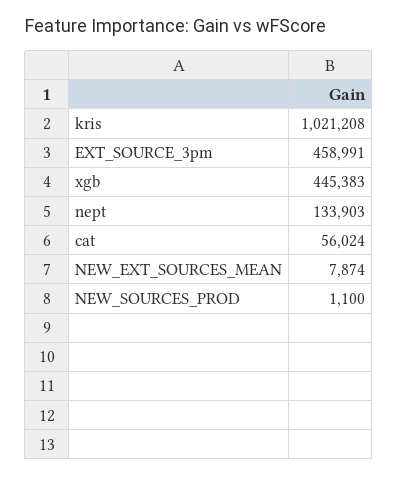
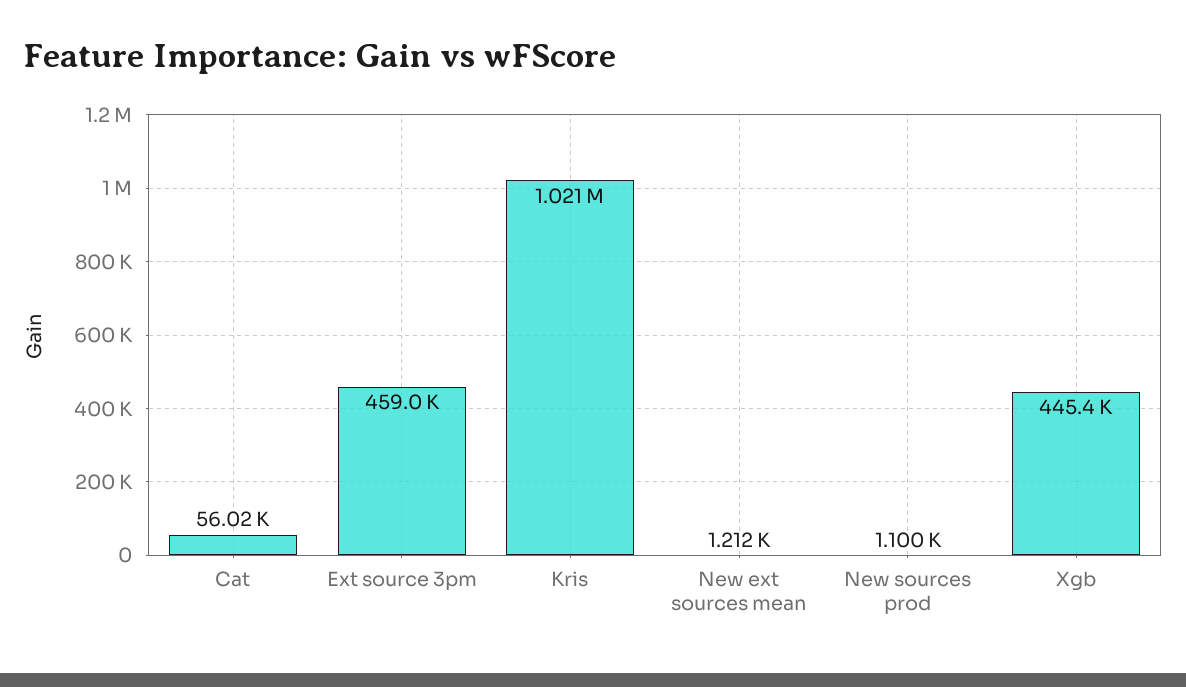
nept: 133903 -> none
NEW_EXT_SOURCES_MEAN: 7874 -> 1212

